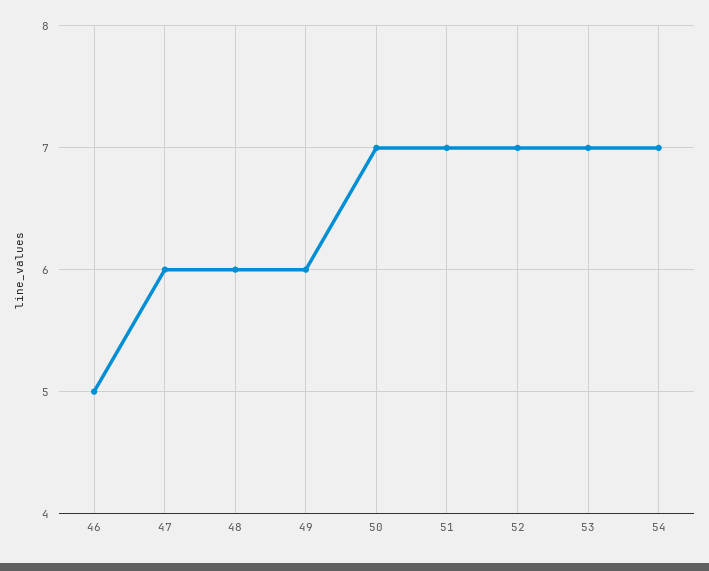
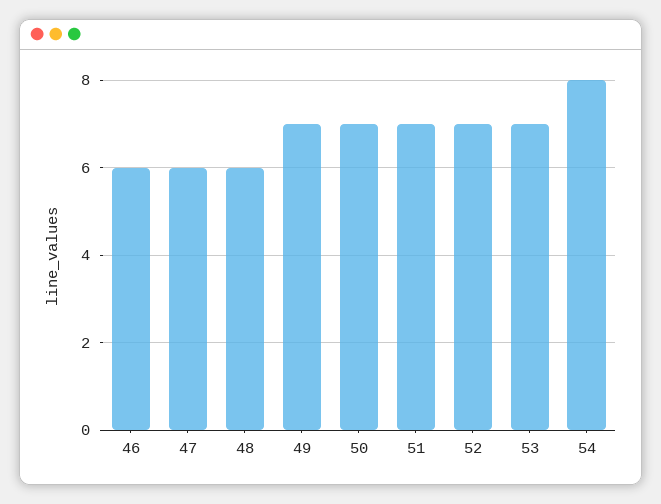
46: 5 -> 6
49: 6 -> 7
54: 7 -> 8

